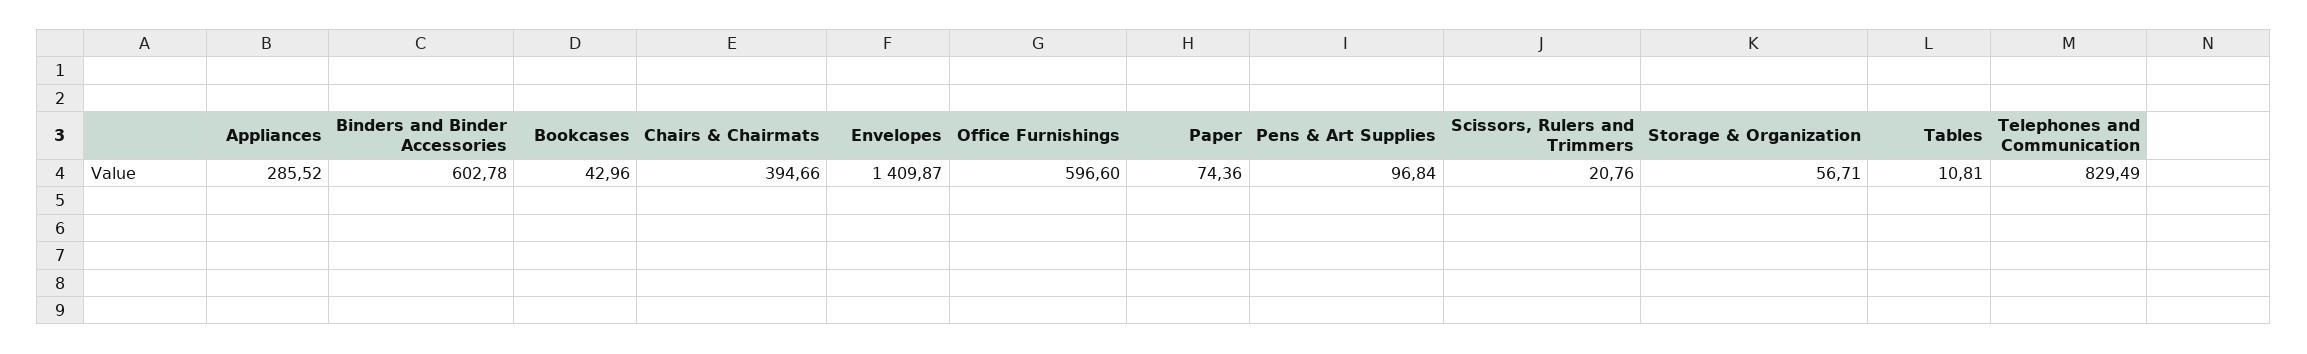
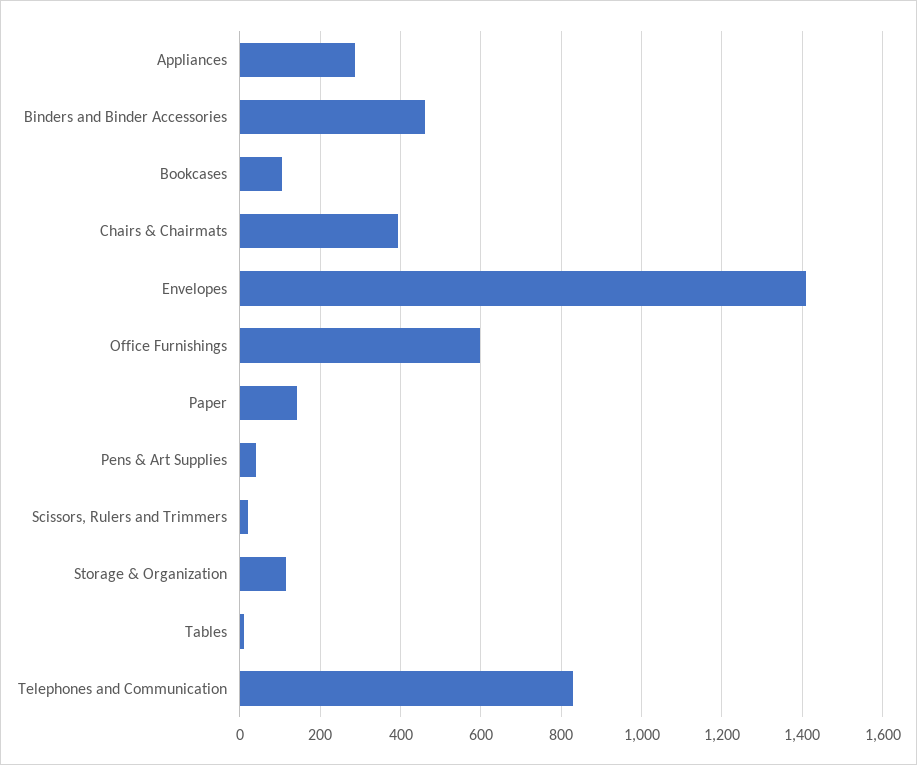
Binders and Binder Accessories: 602.78 -> 460
Bookcases: 42.96 -> 100
Paper: 74.36 -> 140
Pens & Art Supplies: 96.84 -> 40
Storage & Organization: 56.71 -> 120

